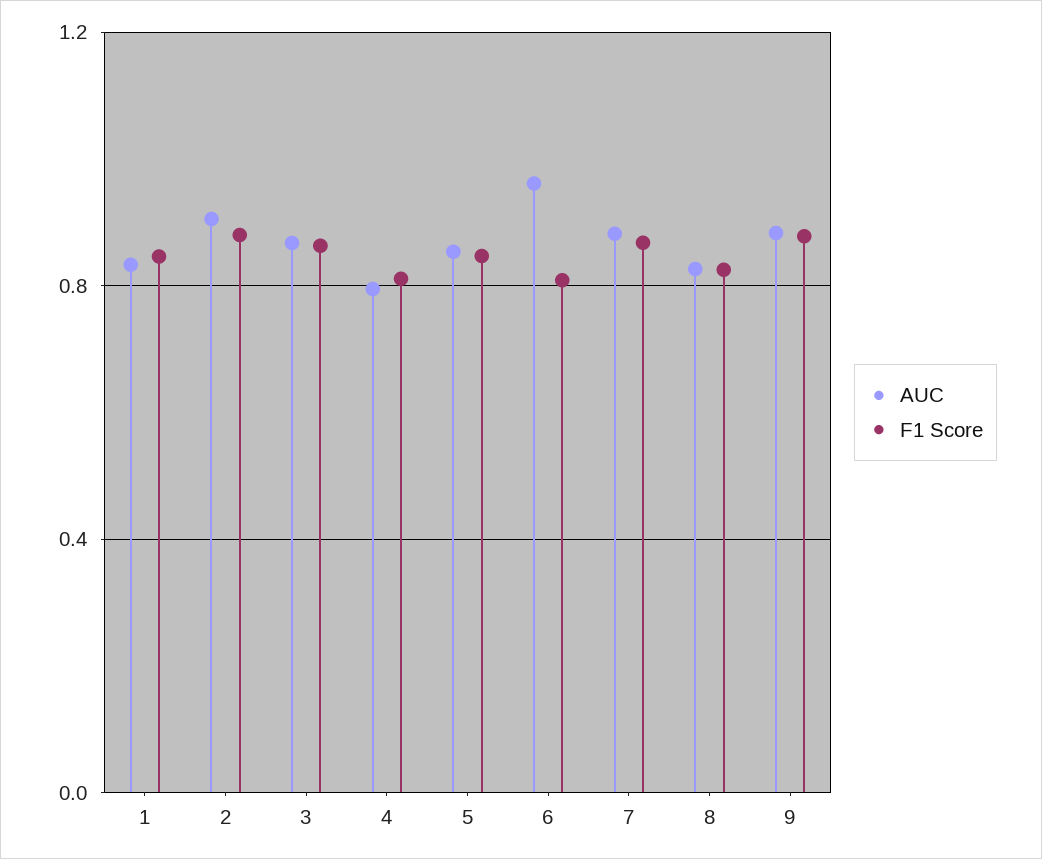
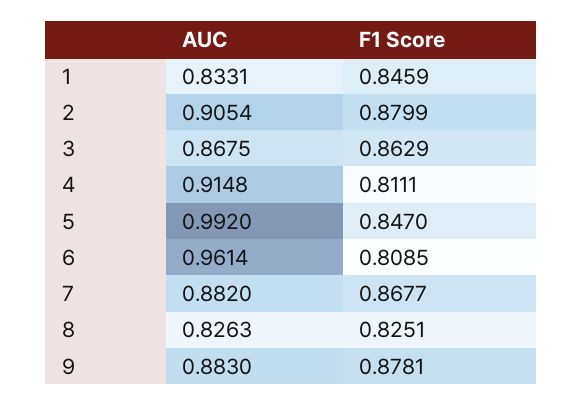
AUC, 4: 0.8 -> 0.9148
AUC, 5: 0.85 -> 0.992

